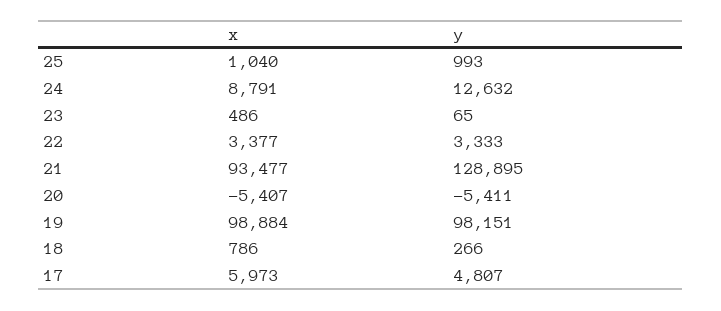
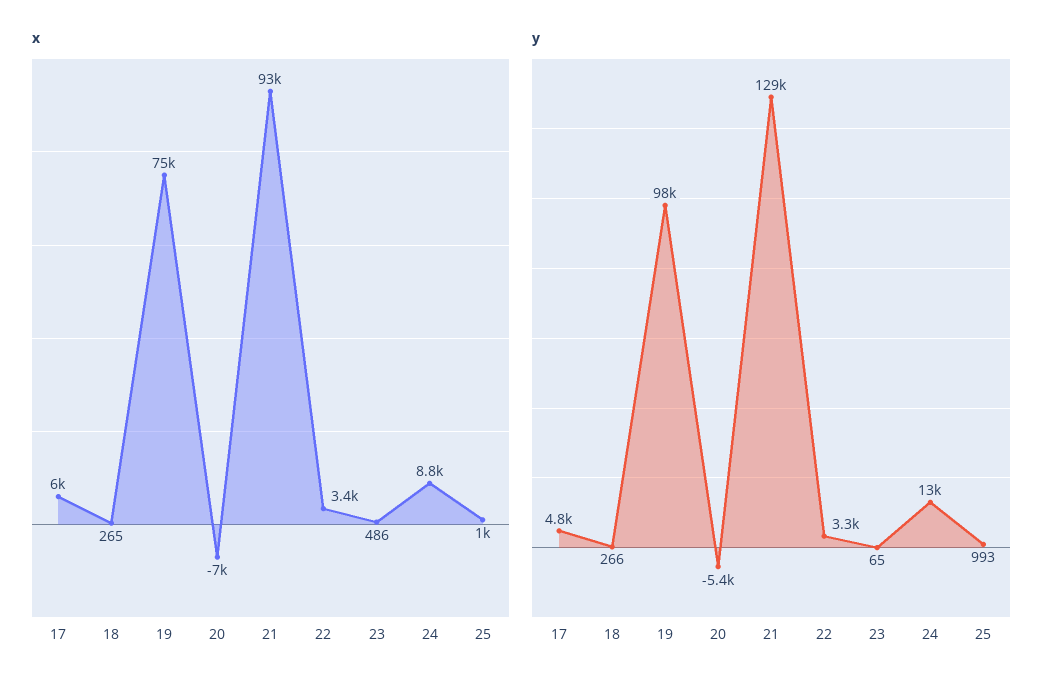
x, 20: -5407 -> -7000
x, 19: 98884 -> 75000
x, 18: 786 -> 265

